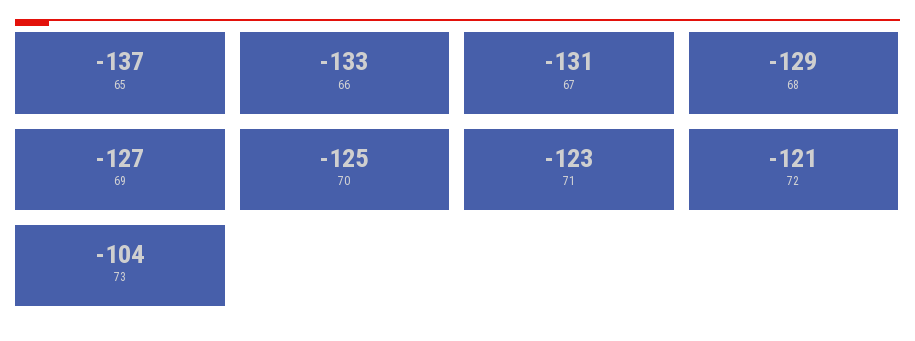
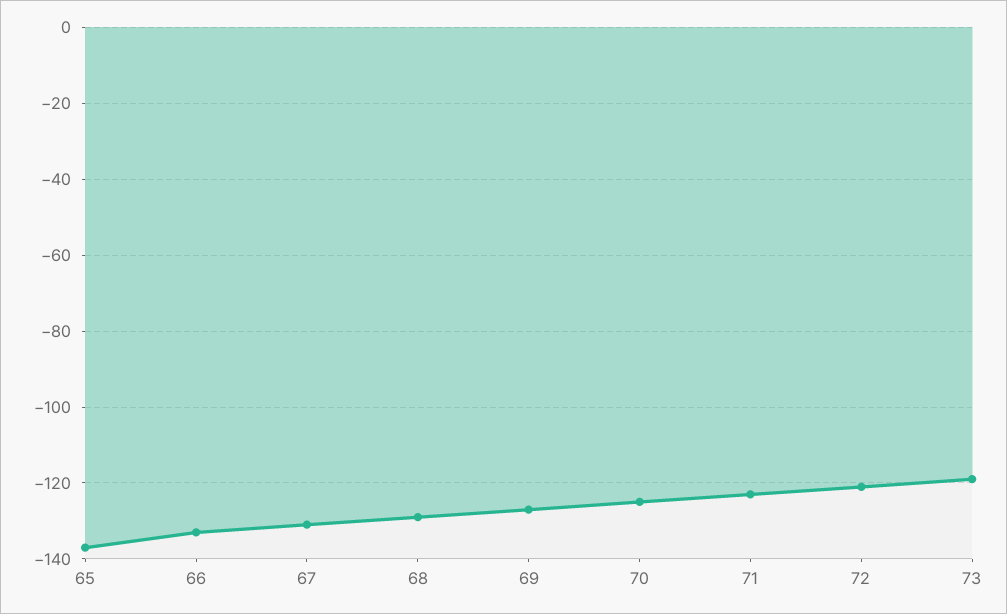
73: -104 -> -120

